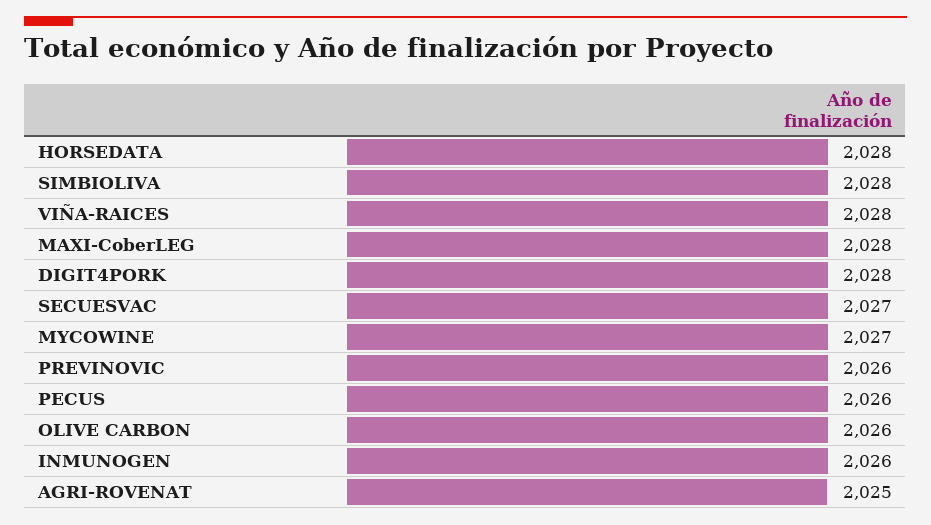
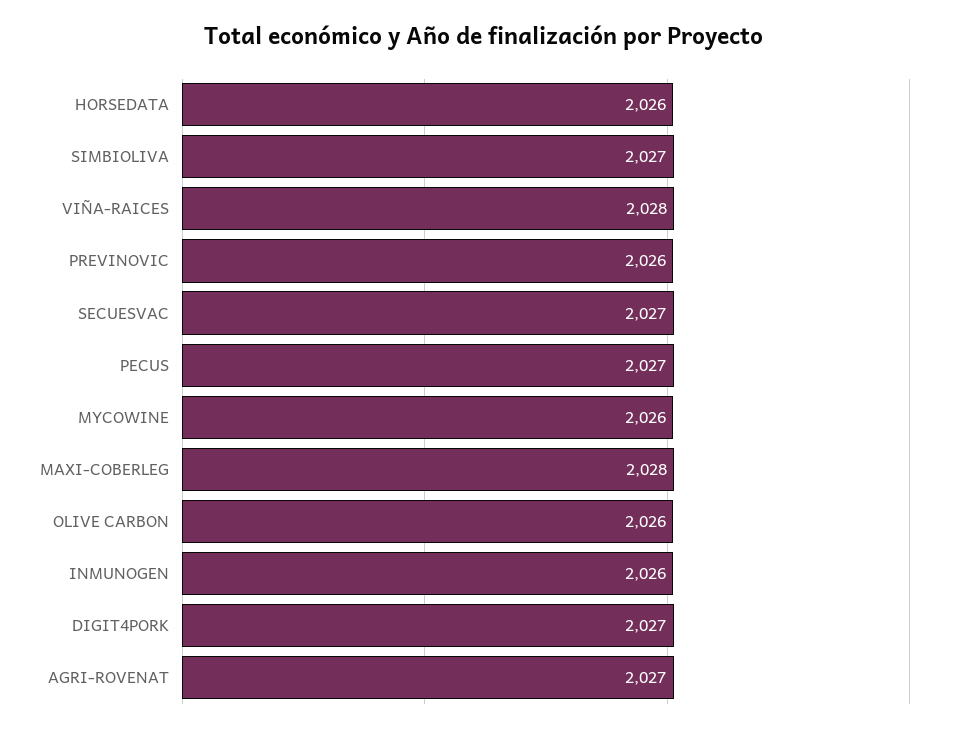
HORSEDATA: 2028 -> 2026
SIMBIOLIVA: 2028 -> 2027
DIGIT4PORK: 2028 -> 2027
MYCOWINE: 2027 -> 2026
PECUS: 2026 -> 2027
AGRI-ROVENAT: 2025 -> 2027

